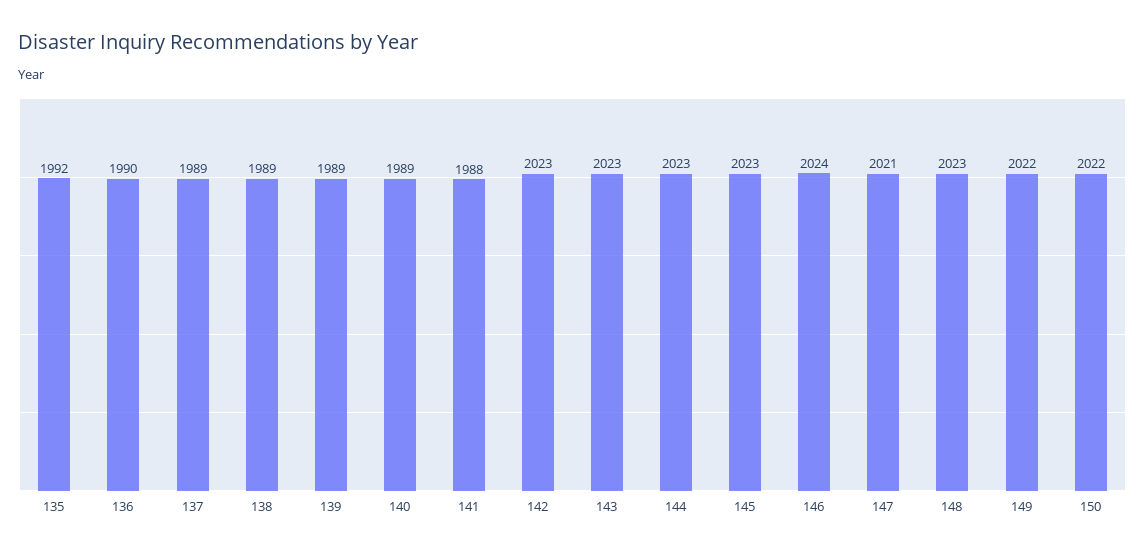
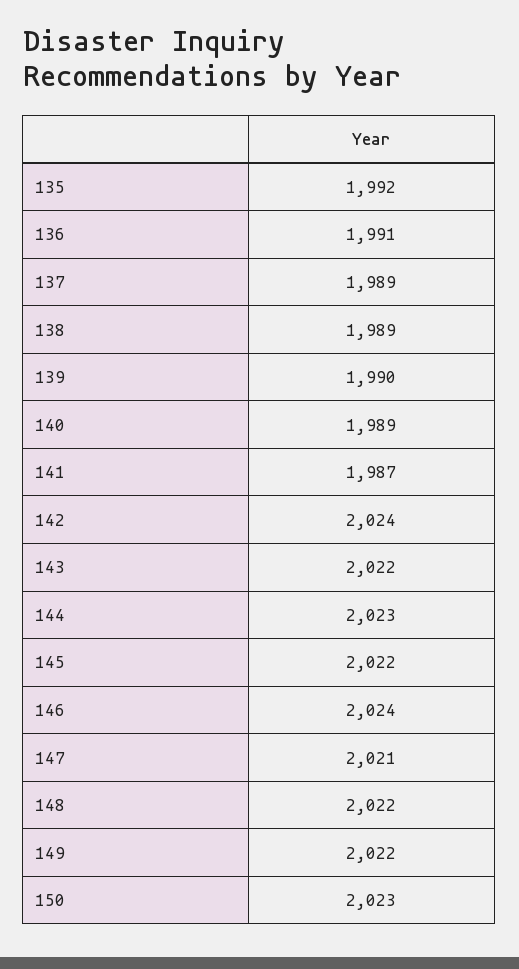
136: 1990 -> 1991
139: 1989 -> 1990
141: 1988 -> 1987
142: 2023 -> 2024
143: 2023 -> 2022
145: 2023 -> 2022
148: 2023 -> 2022
150: 2022 -> 2023

